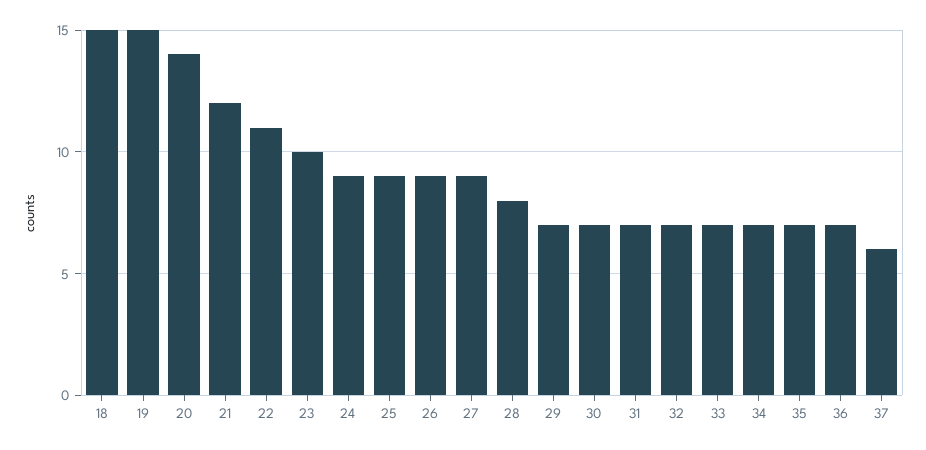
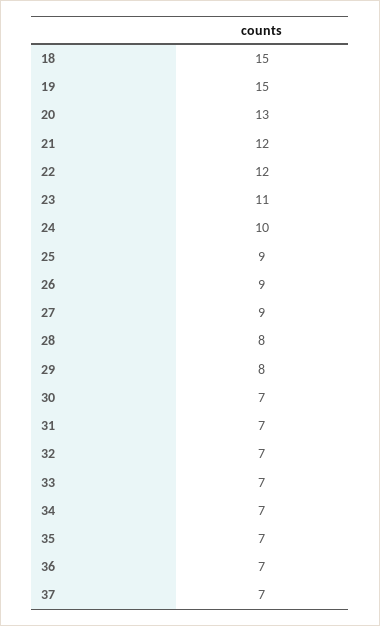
20: 14 -> 13
22: 11 -> 12
23: 10 -> 11
24: 9 -> 10
29: 7 -> 8
37: 6 -> 7

